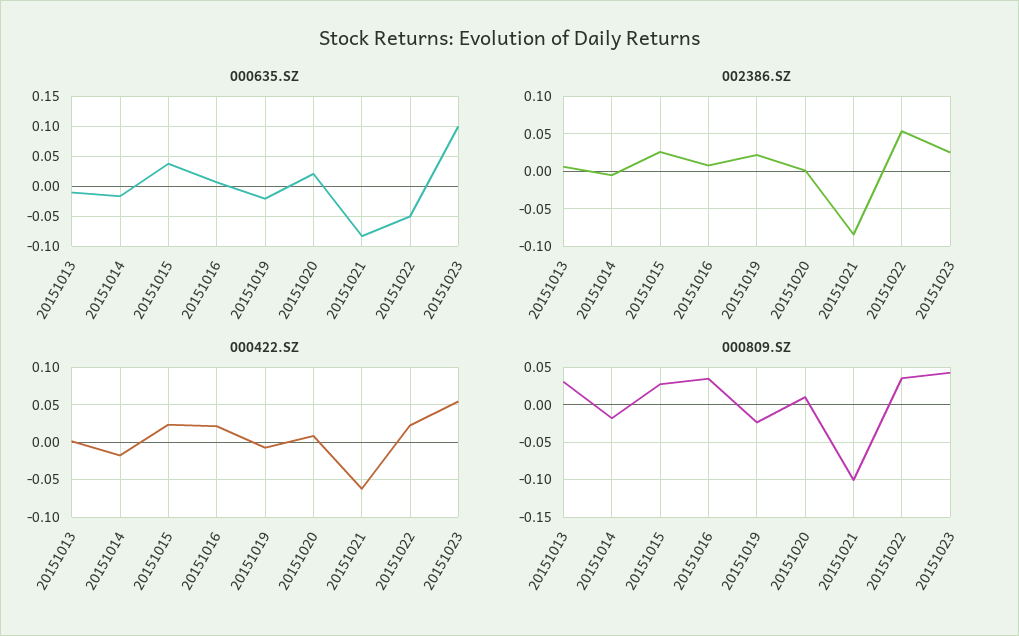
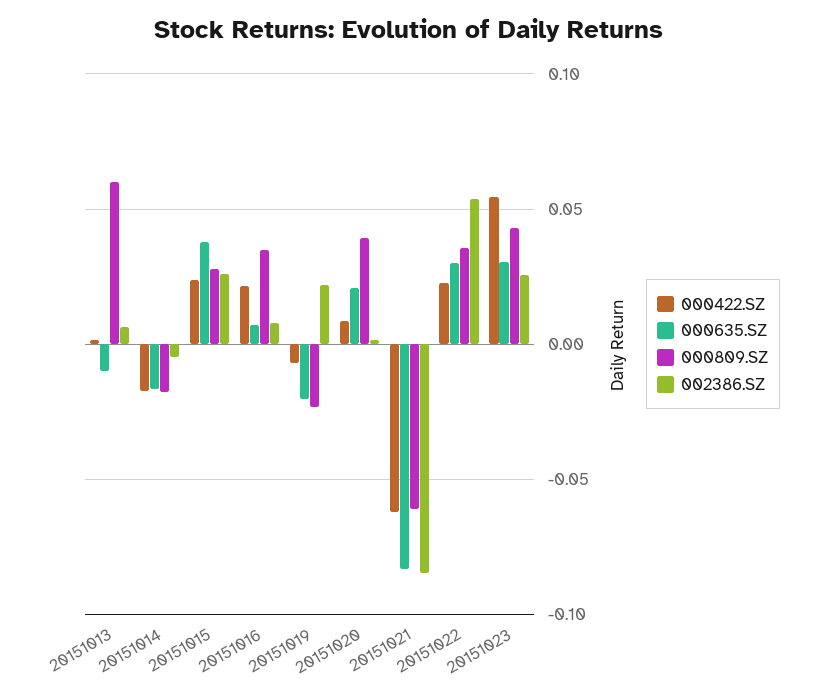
000635.SZ, 20151022: -0.05 -> 0.03
000635.SZ, 20151023: 0.1 -> 0.03
000809.SZ, 20151013: 0.03 -> 0.06
000809.SZ, 20151020: 0.01 -> 0.04
000809.SZ, 20151021: -0.1 -> -0.06

